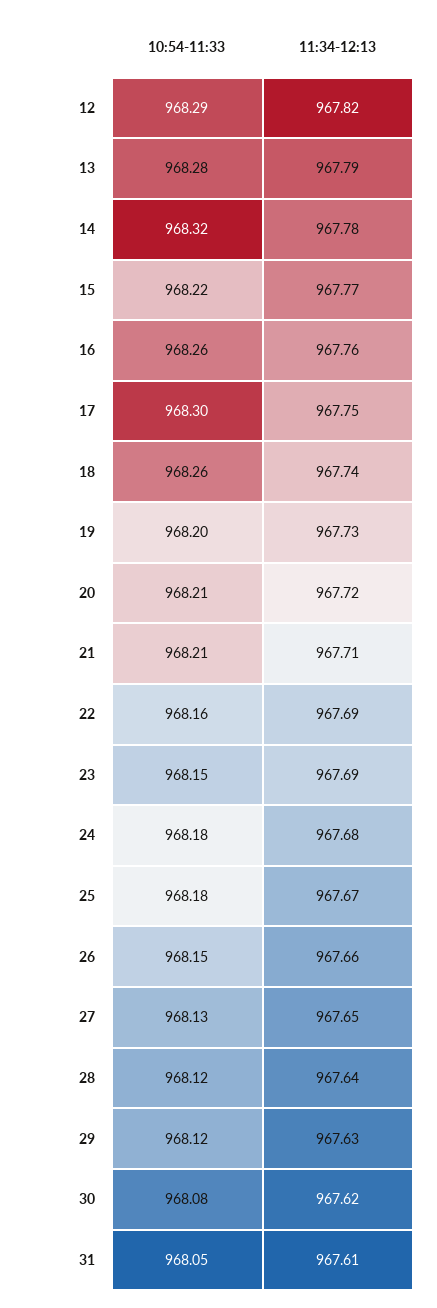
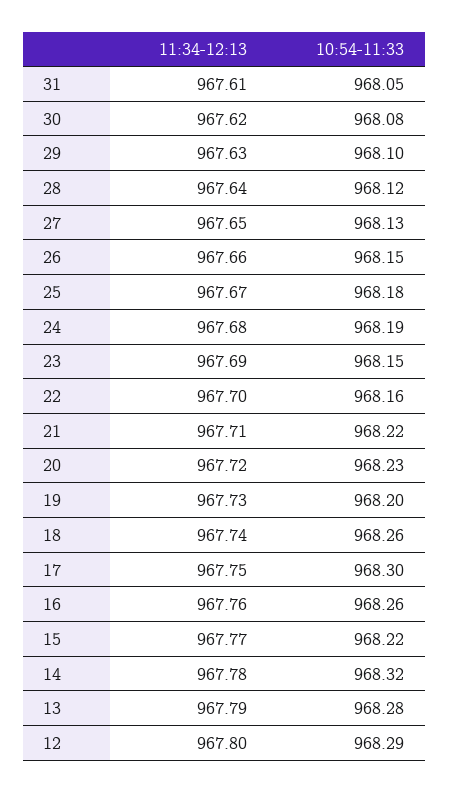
11:34-12:13, 12: 967.82 -> 967.8
10:54-11:33, 20: 968.21 -> 968.23
10:54-11:33, 21: 968.21 -> 968.22
11:34-12:13, 22: 967.69 -> 967.7
10:54-11:33, 24: 968.18 -> 968.19
10:54-11:33, 29: 968.12 -> 968.1

